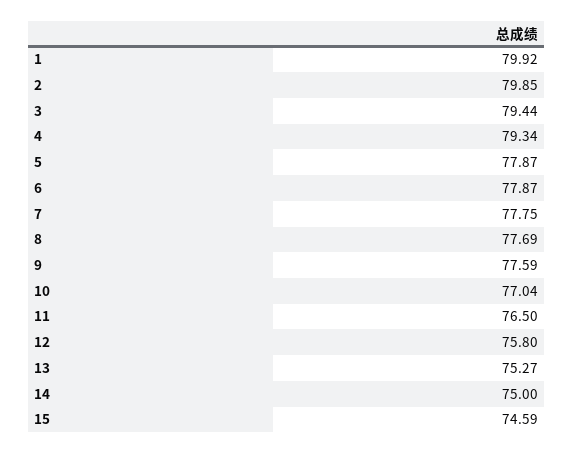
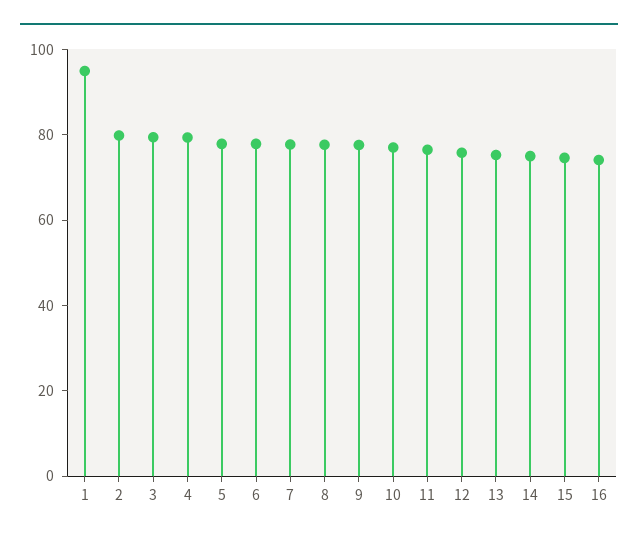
1: 79.92 -> 95
16: none -> 75

